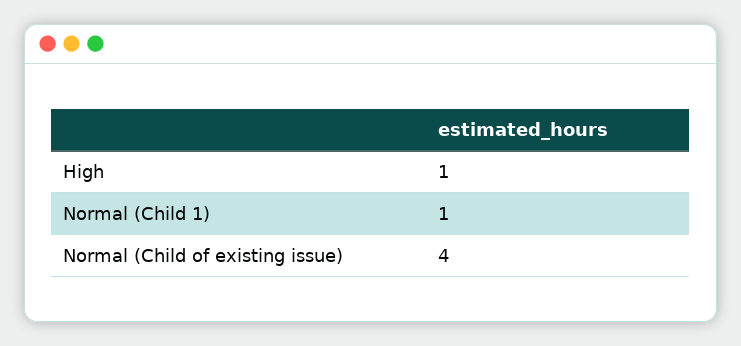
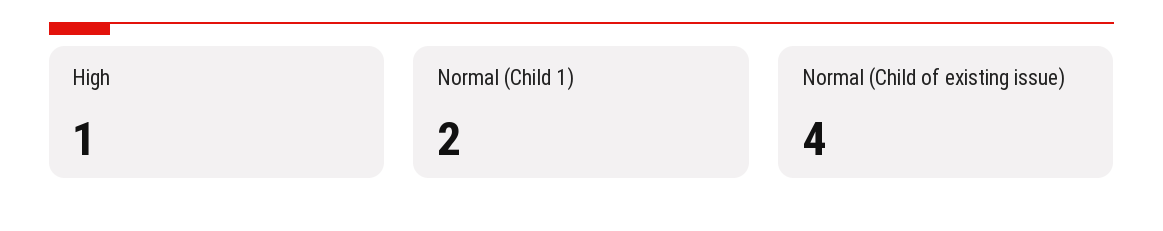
Normal (Child 1): 1 -> 2

